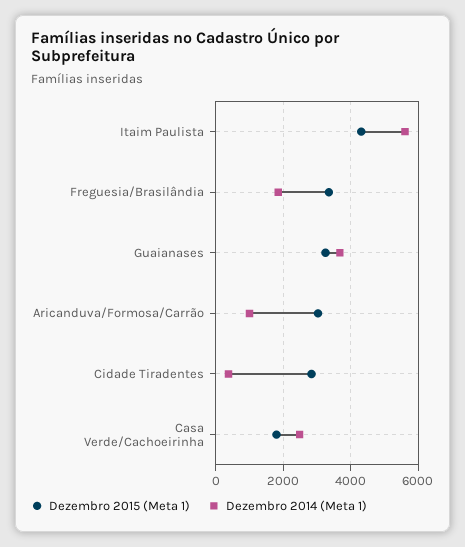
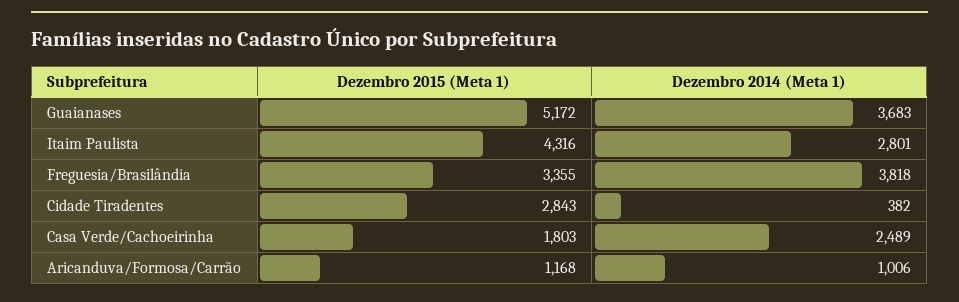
Dezembro 2014 (Meta 1), Itaim Paulista: 5600 -> 2801
Dezembro 2014 (Meta 1), Freguesia/Brasilândia: 1800 -> 3818
Dezembro 2015 (Meta 1), Guaianases: 3200 -> 5172
Dezembro 2015 (Meta 1), Aricanduva/Formosa/Carrão: 3000 -> 1168

